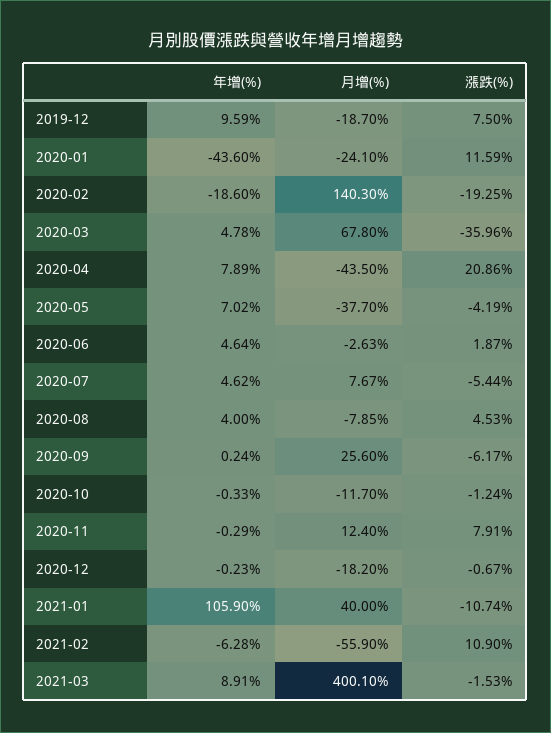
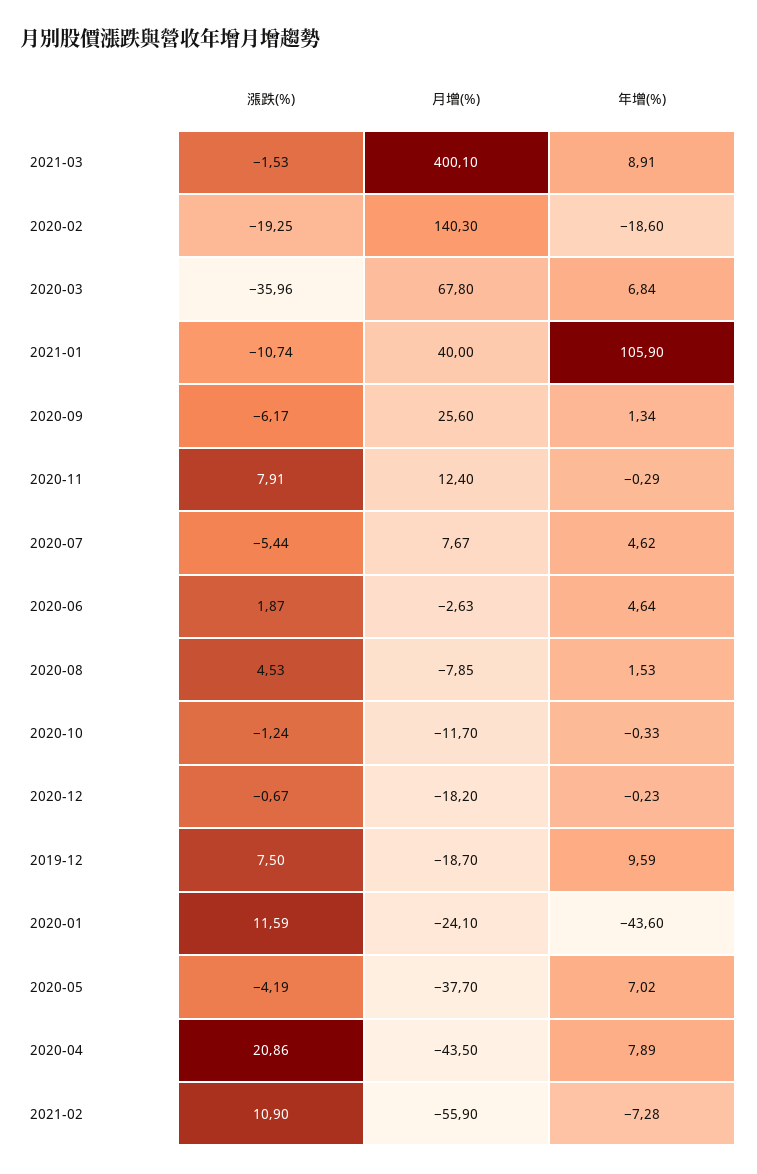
年增(%), 2020-03: 4.78 -> 6.84
年增(%), 2020-08: 4 -> 1.53
年增(%), 2020-09: 0.24 -> 1.34
年增(%), 2021-02: -6.28 -> -7.28

